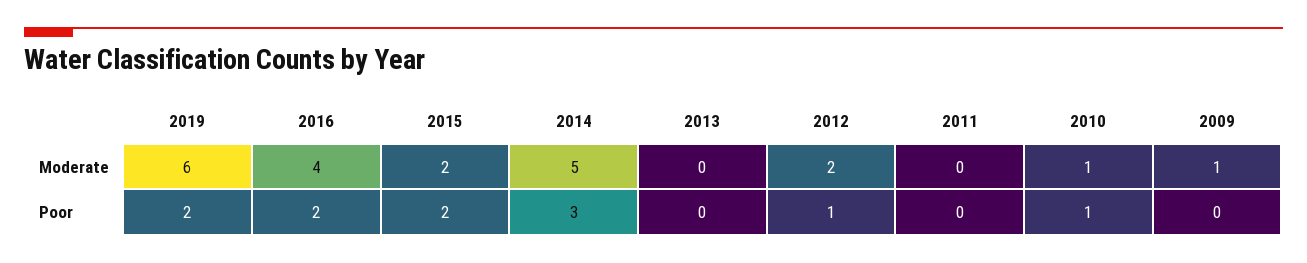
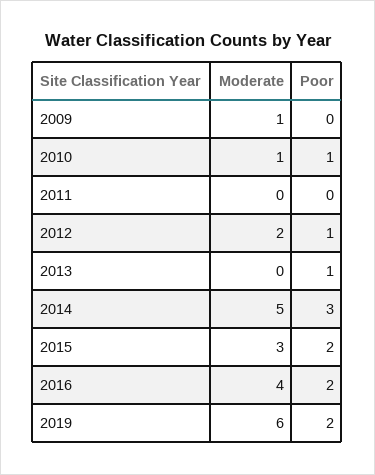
2015, Moderate: 2 -> 3
2013, Poor: 0 -> 1

